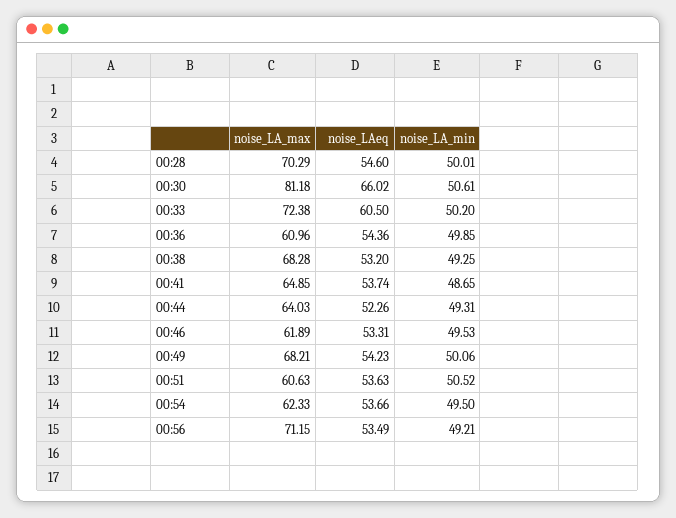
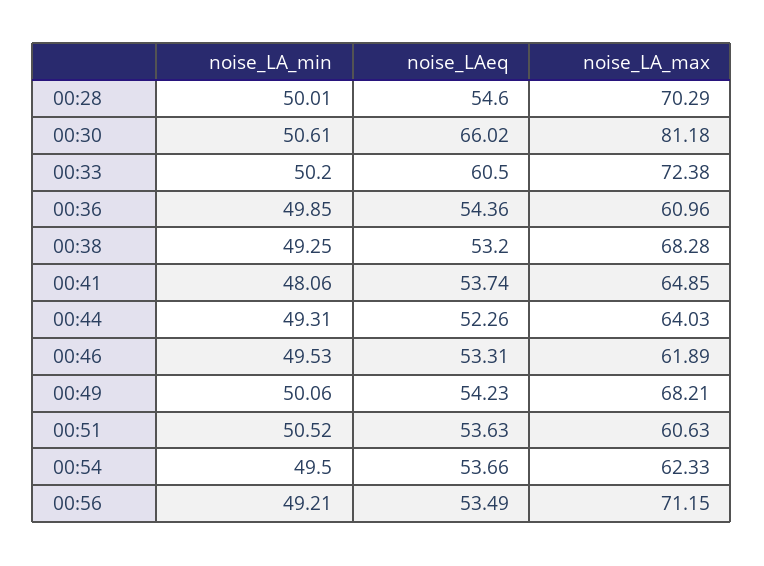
noise_LA_min, 00:41: 48.65 -> 48.06

